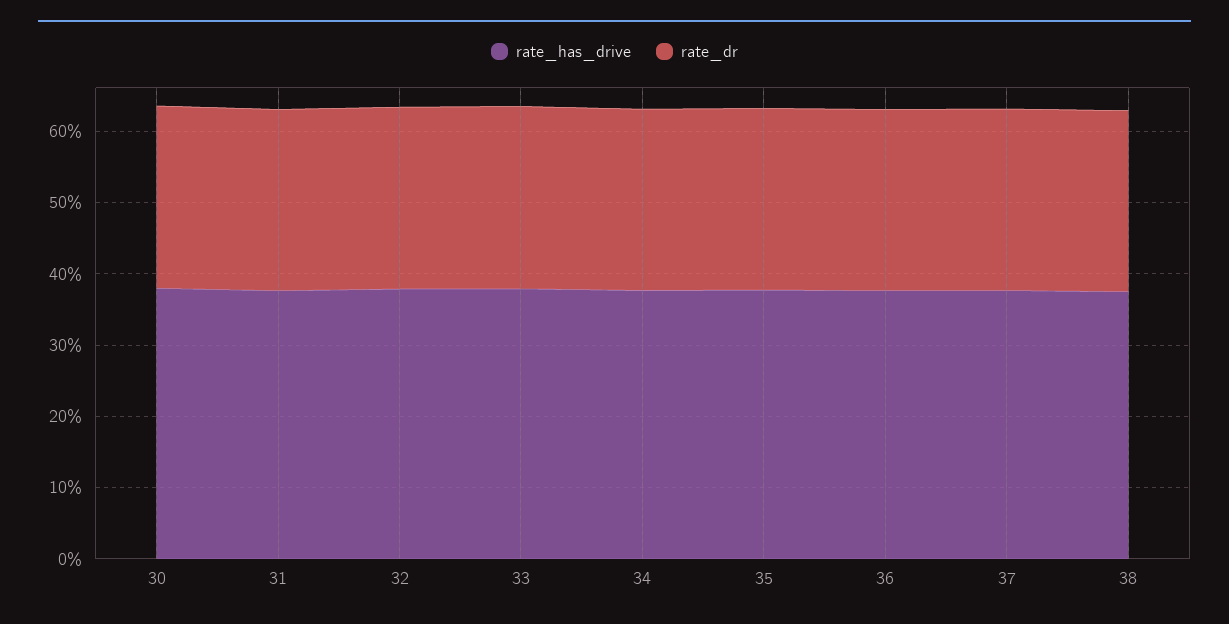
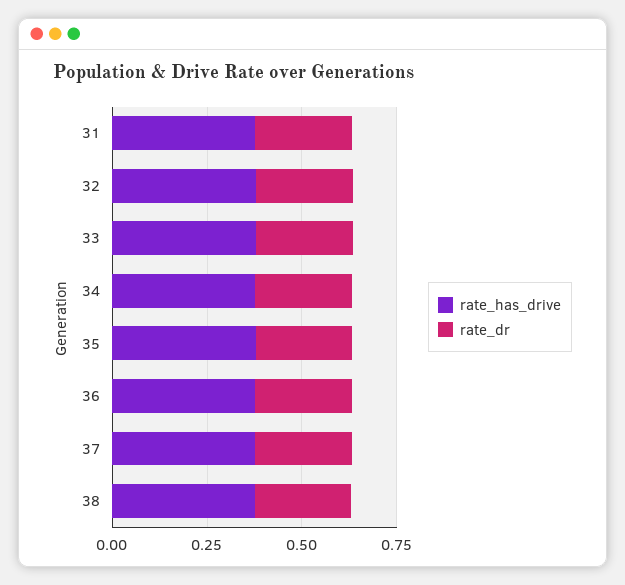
rate_has_drive, 30: 0.38 -> none
rate_dr, 30: 0.26 -> none

